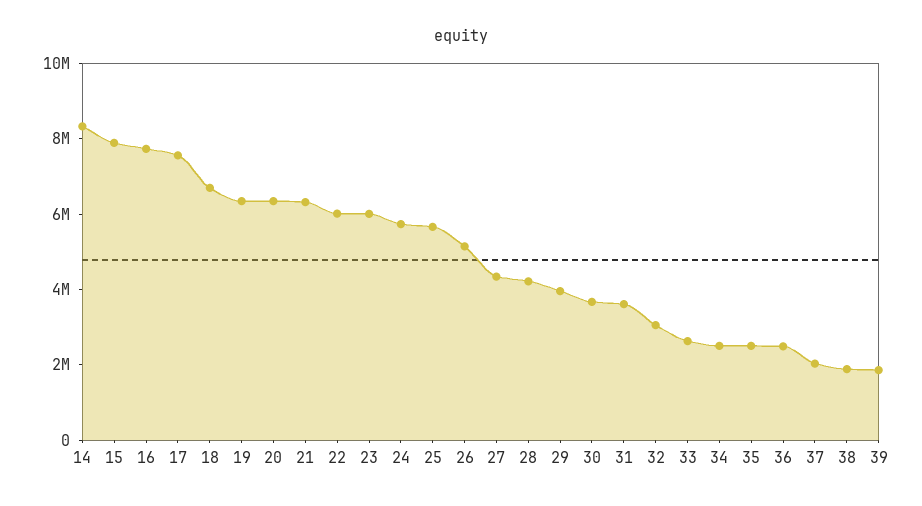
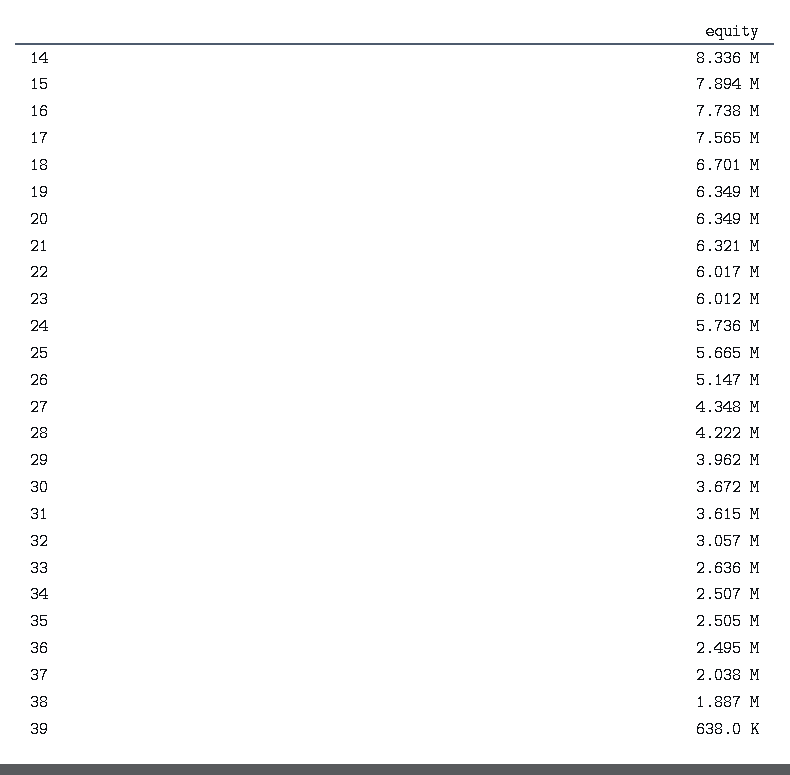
39: 2000000 -> 638000

